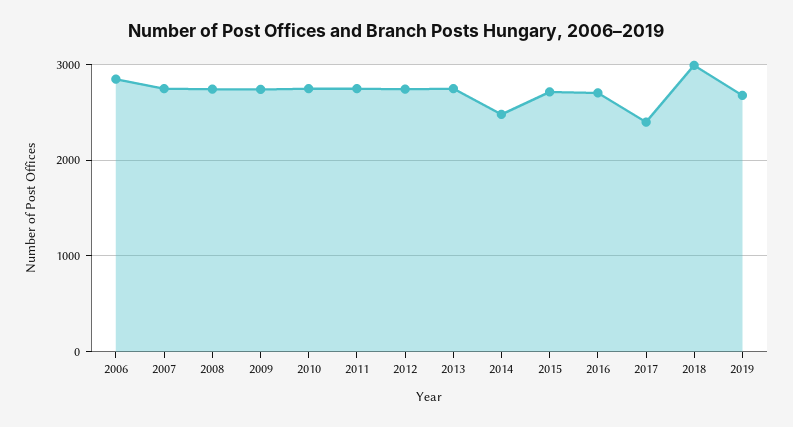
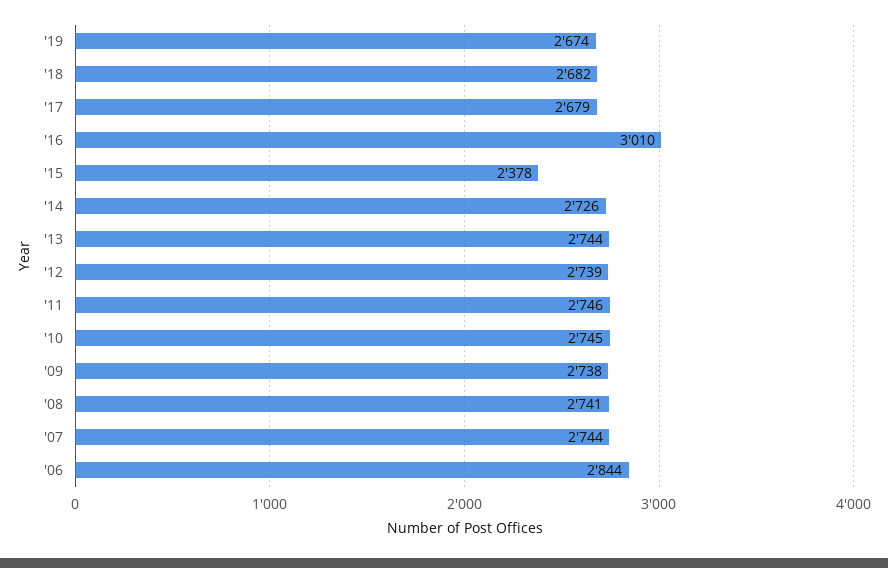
2014: 2500 -> 2726
2015: 2700 -> 2378
2016: 2700 -> 3010
2017: 2400 -> 2679
2018: 3000 -> 2682

